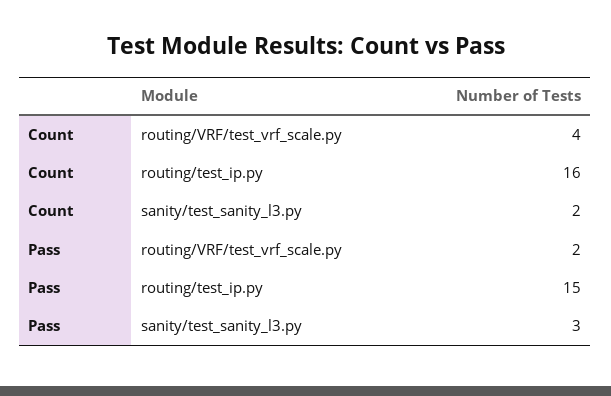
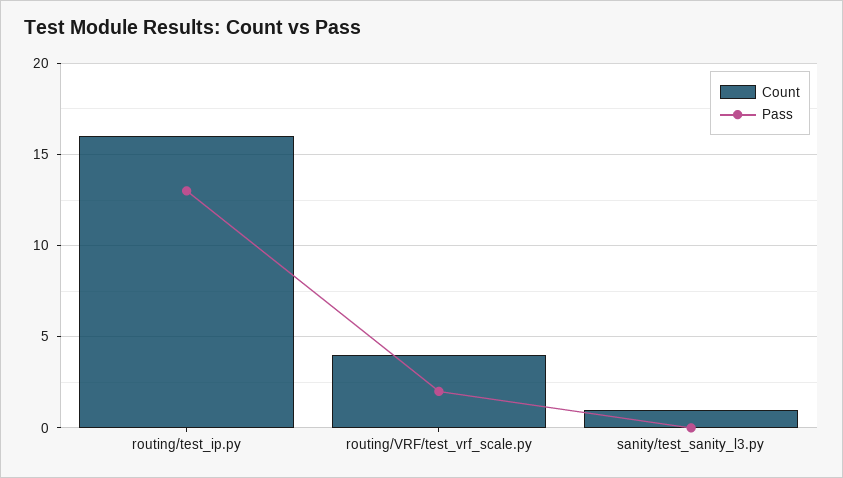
Count, sanity/test_sanity_l3.py: 2 -> 1
Pass, routing/test_ip.py: 15 -> 13
Pass, sanity/test_sanity_l3.py: 3 -> 0

